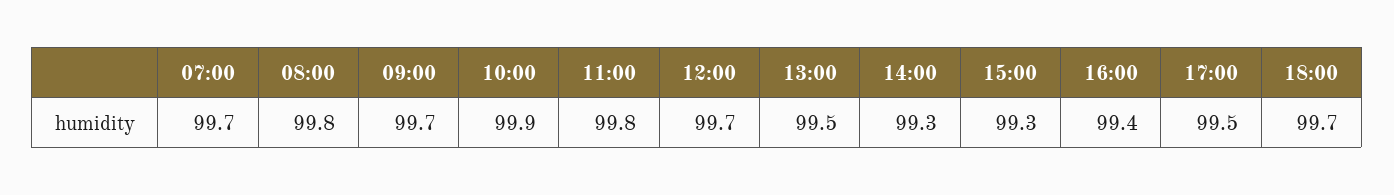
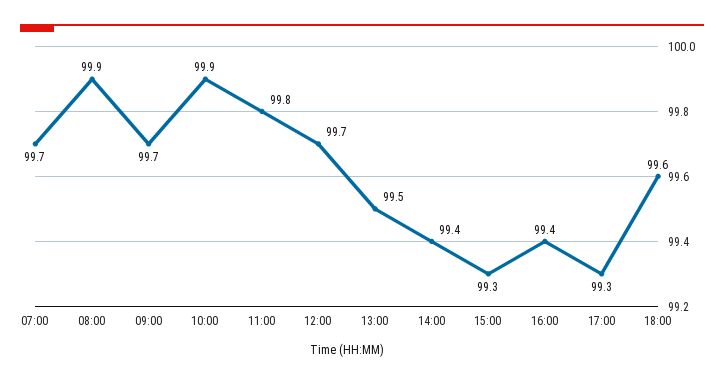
08:00: 99.8 -> 99.9
14:00: 99.3 -> 99.4
17:00: 99.5 -> 99.3
18:00: 99.7 -> 99.6

